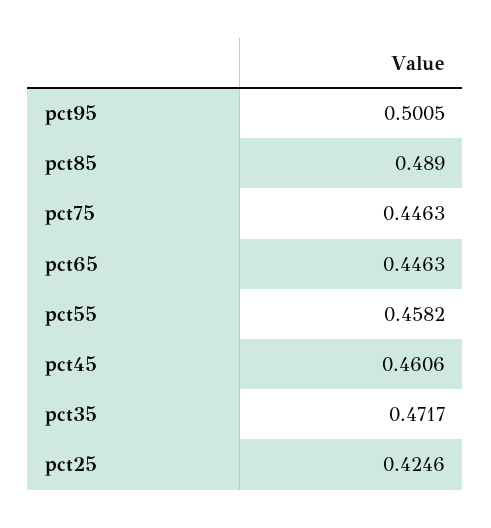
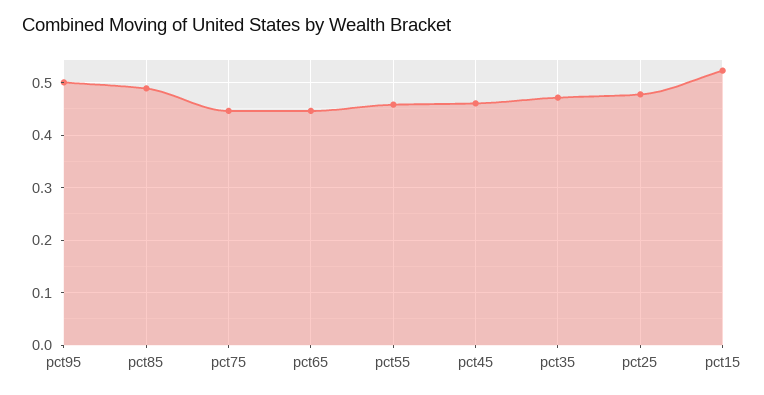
pct25: 0.4246 -> 0.48
pct15: none -> 0.52

